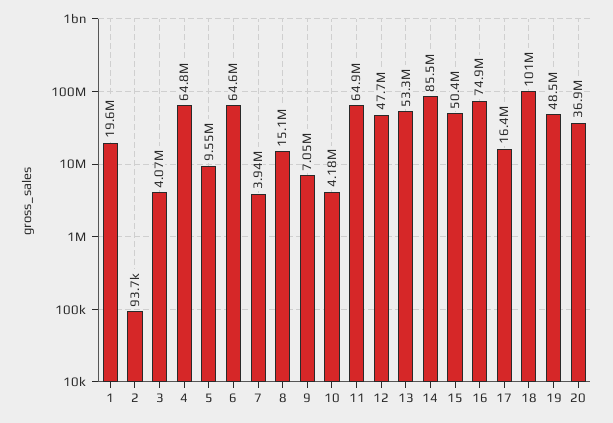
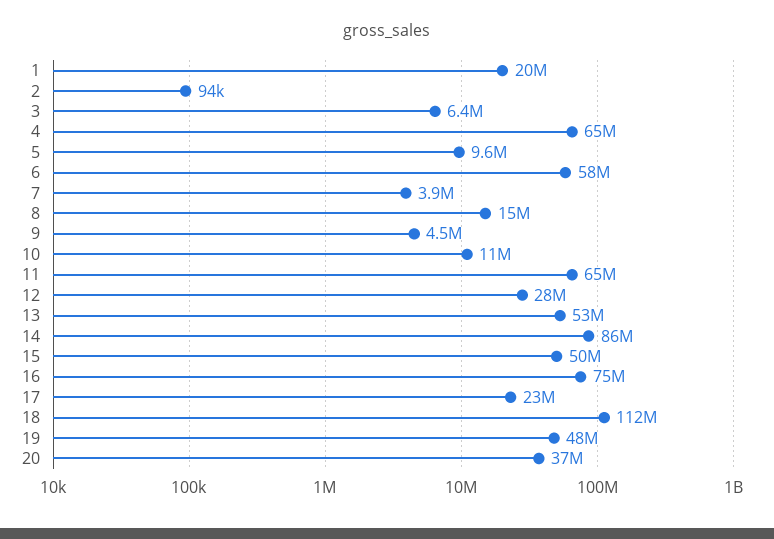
3: 4070000 -> 6400000
6: 64600000 -> 58000000
9: 7050000 -> 4500000
10: 4180000 -> 11000000
12: 47700000 -> 28000000
17: 16400000 -> 23000000
18: 101000000 -> 112000000

